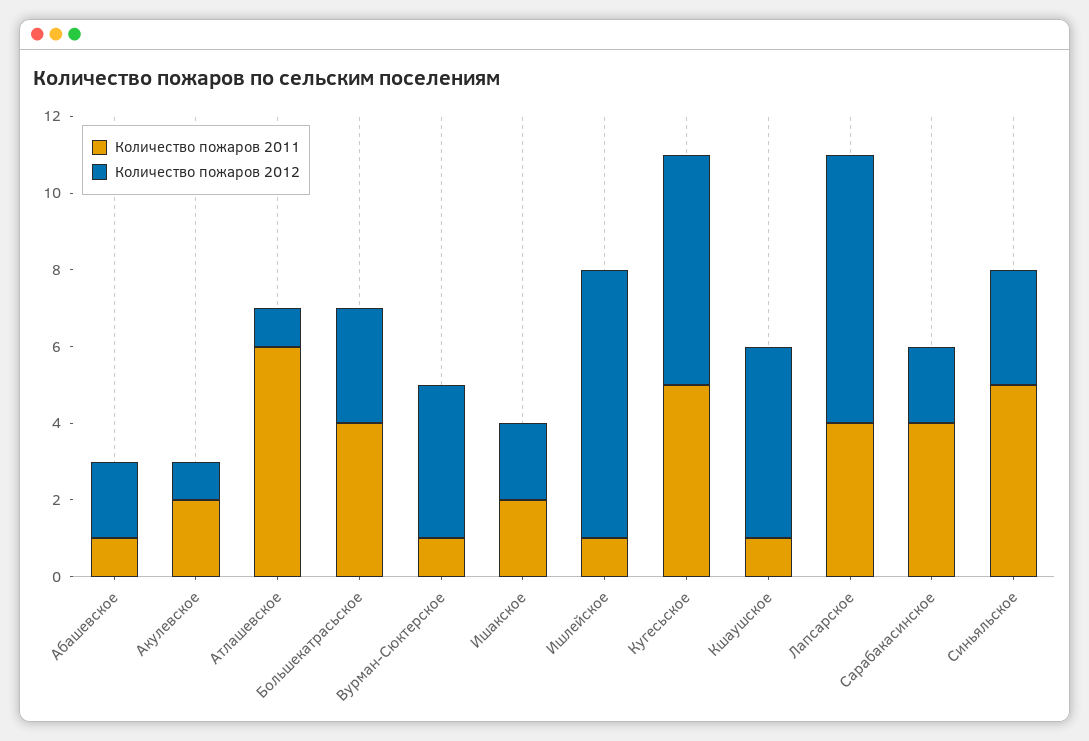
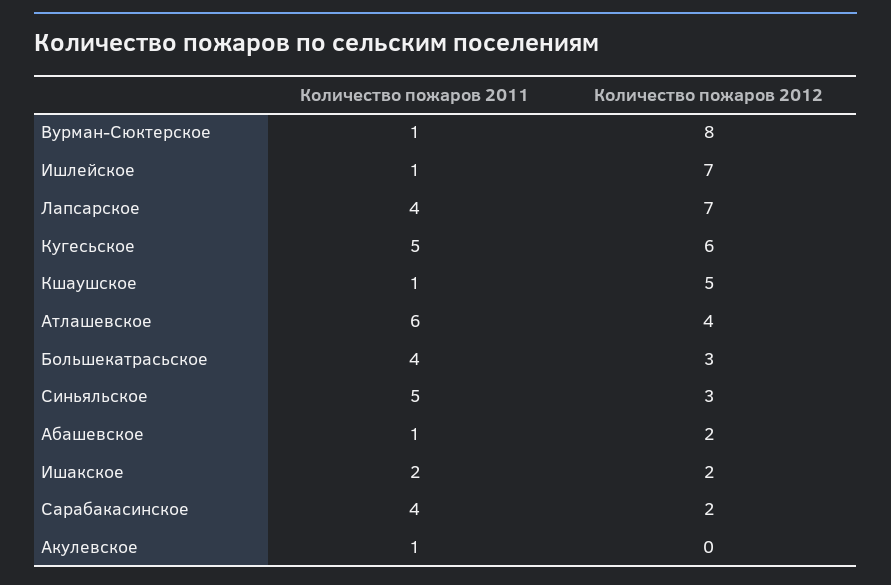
Количество пожаров 2011, Акулевское: 2 -> 1
Количество пожаров 2012, Акулевское: 1 -> 0
Количество пожаров 2012, Атлашевское: 1 -> 4
Количество пожаров 2012, Вурман-Сюктерское: 4 -> 8

